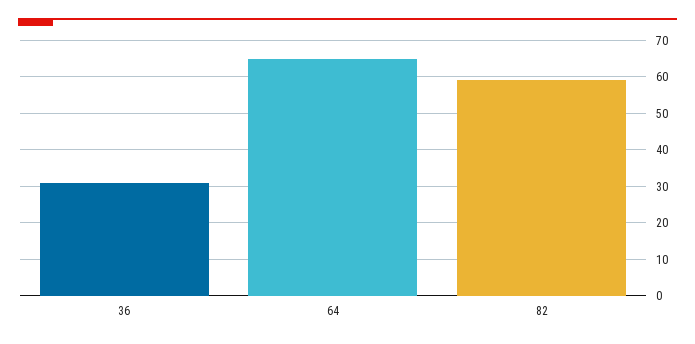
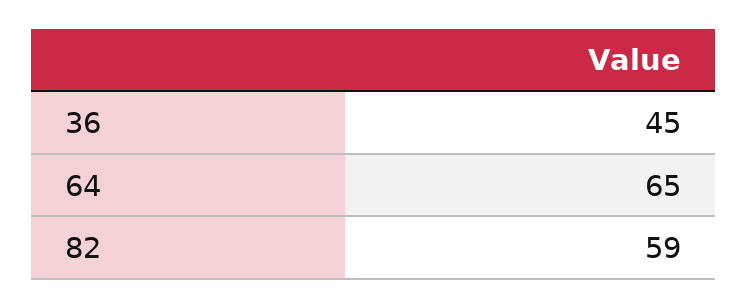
36: 30 -> 45

